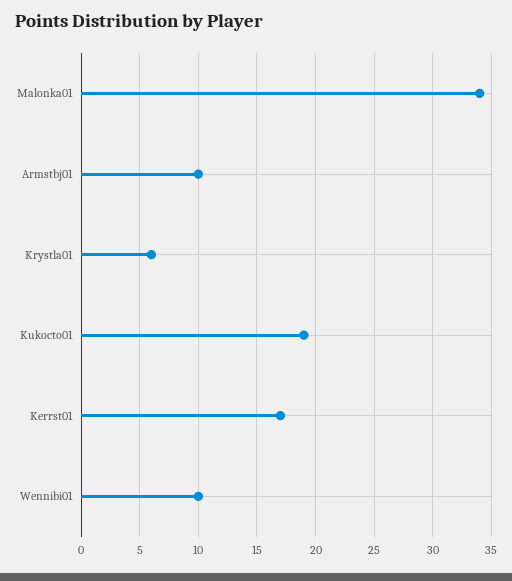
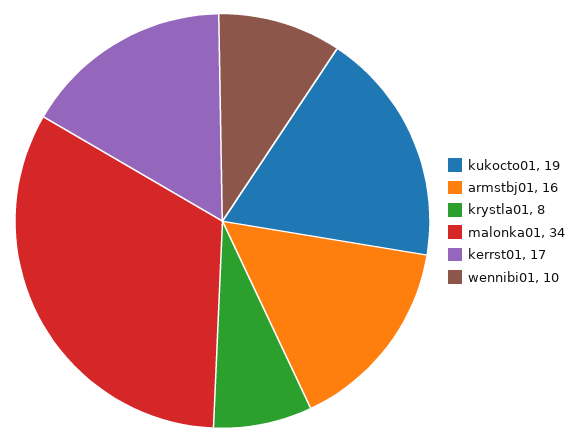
Armstbj01: 10 -> 16
Krystla01: 6 -> 8

